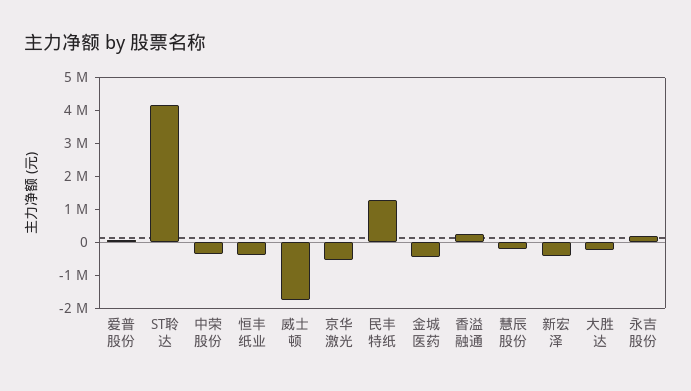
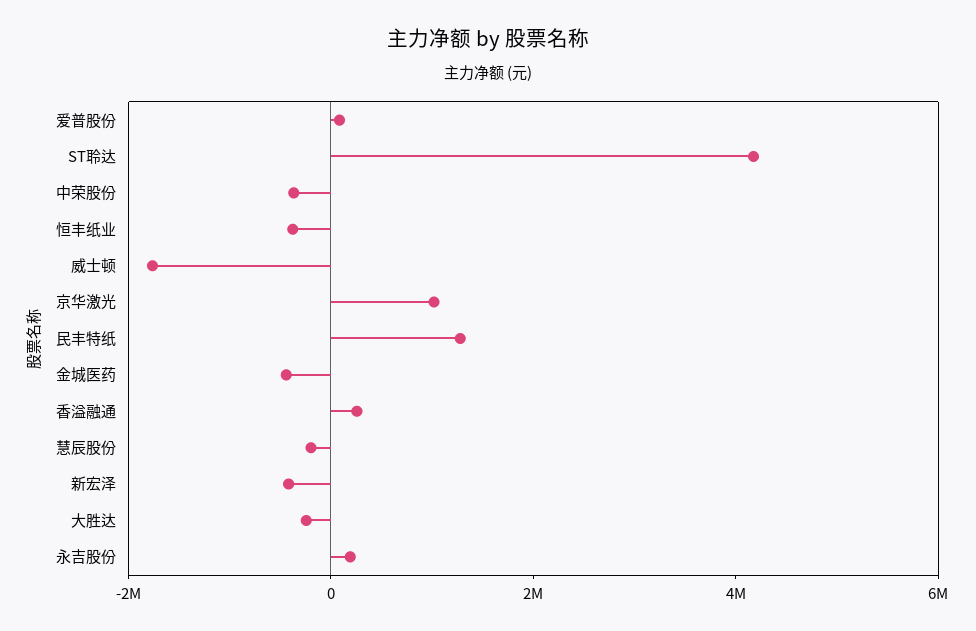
京华激光: -500000 -> 1000000

